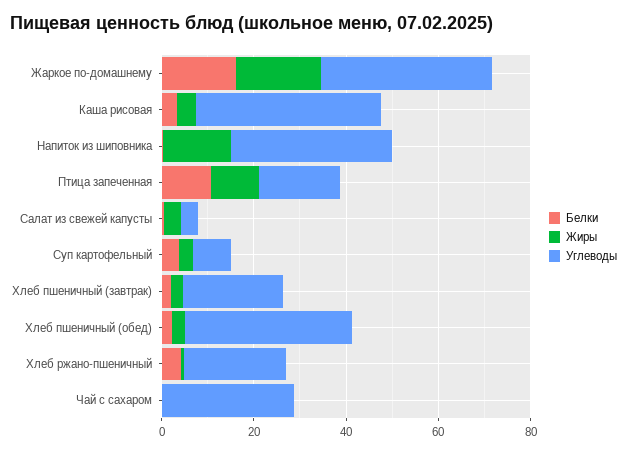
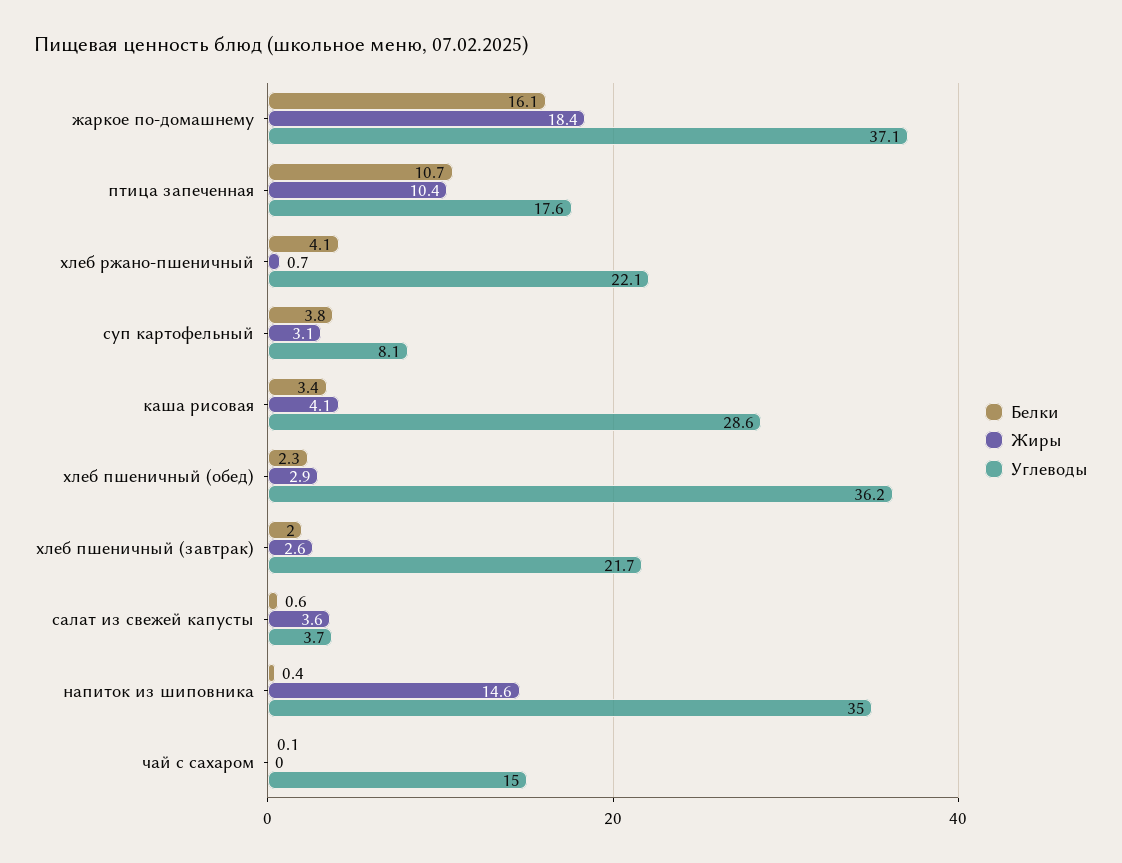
Углеводы, Каша рисовая: 40 -> 28.6
Углеводы, Чай с сахаром: 30 -> 15

